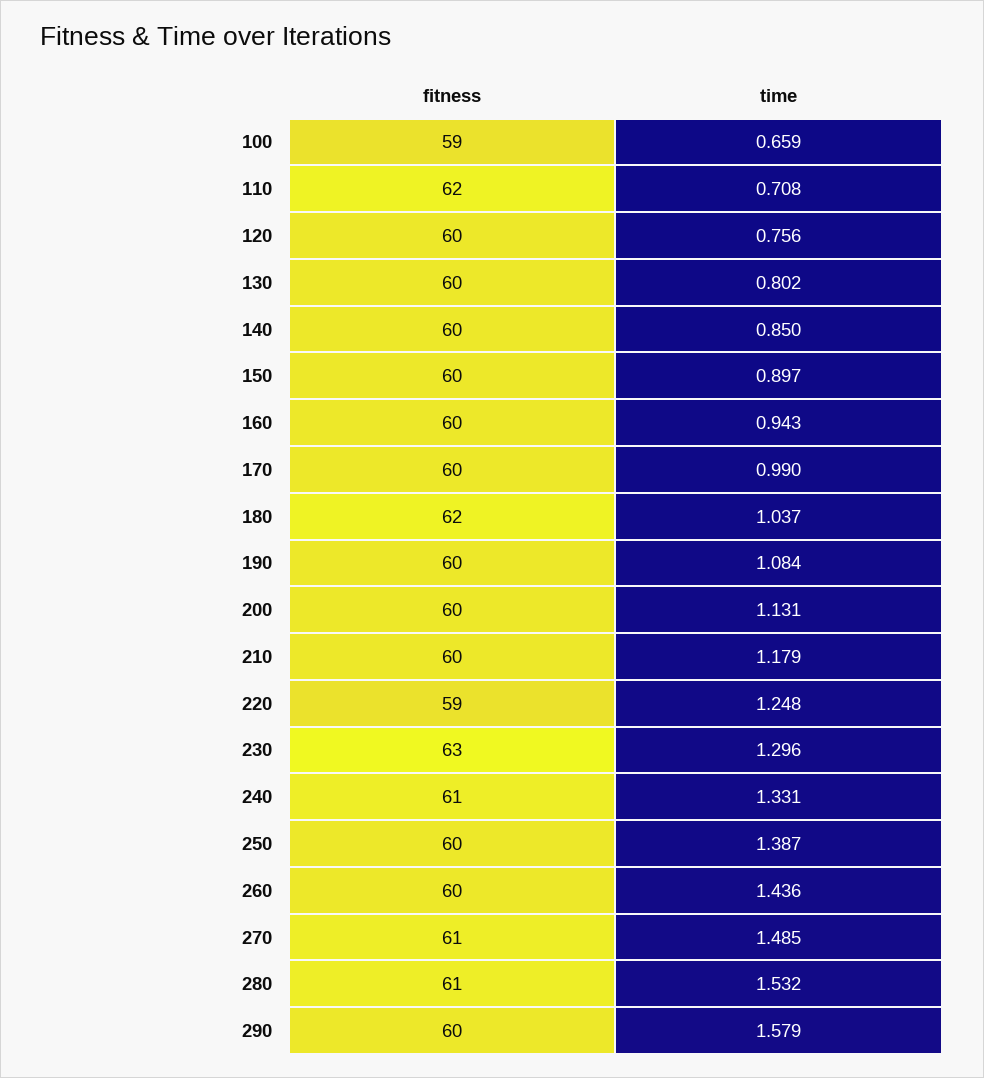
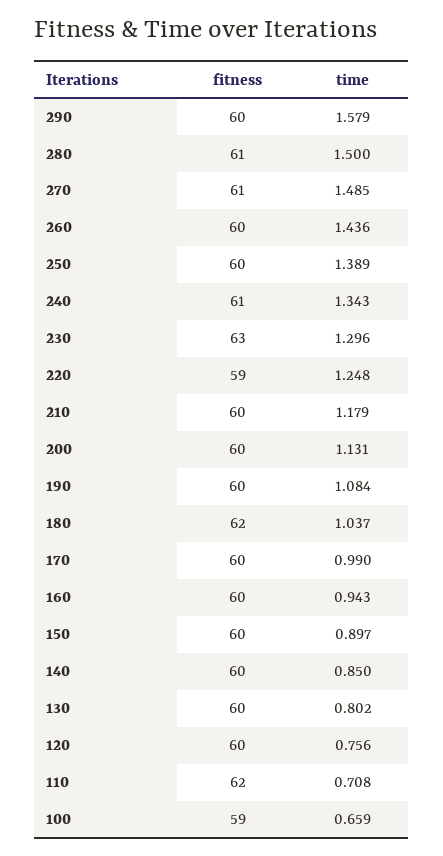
time, 240: 1.331 -> 1.343
time, 250: 1.387 -> 1.389
time, 280: 1.532 -> 1.5

